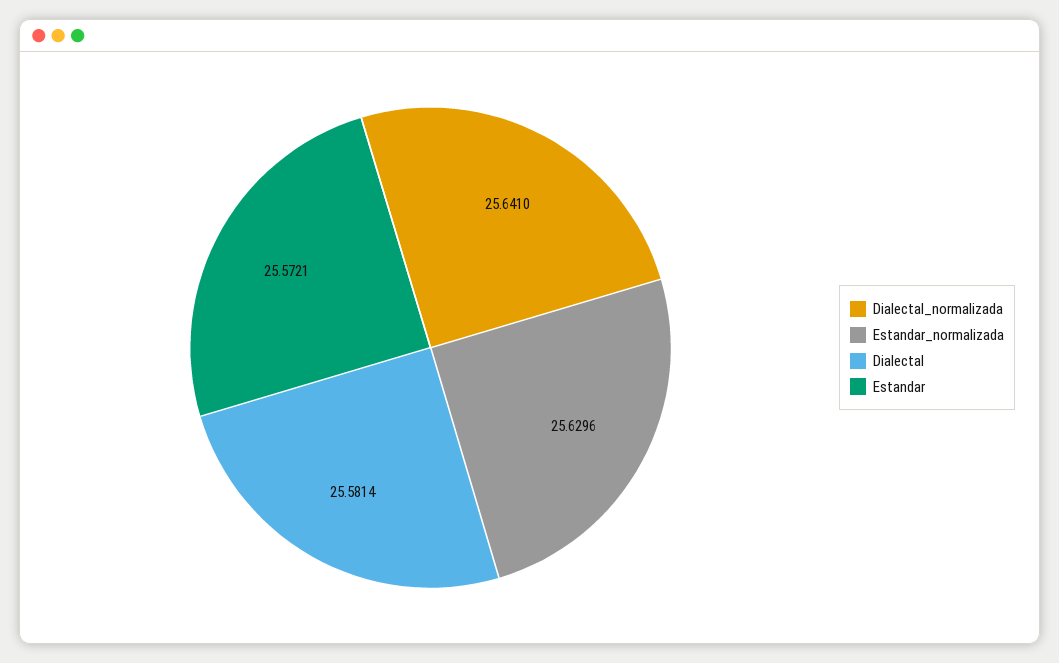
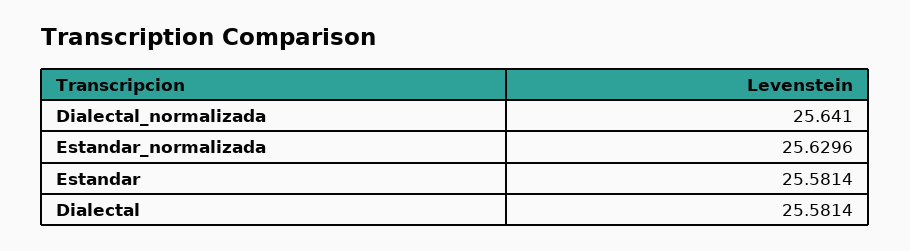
Estandar: 25.5721 -> 25.5814

